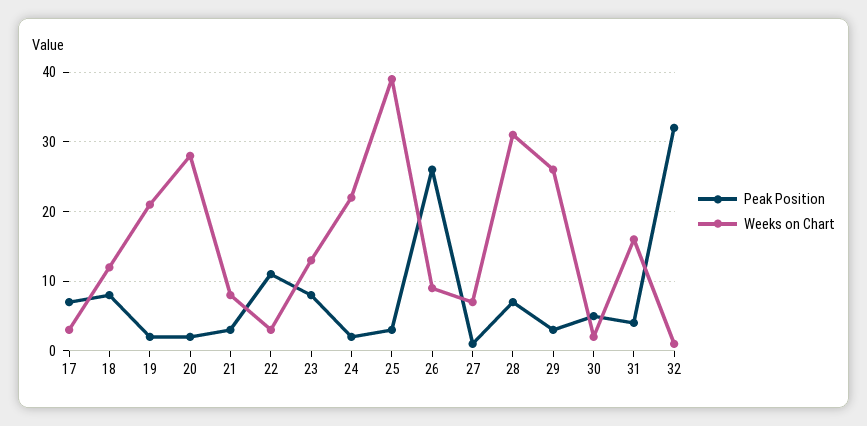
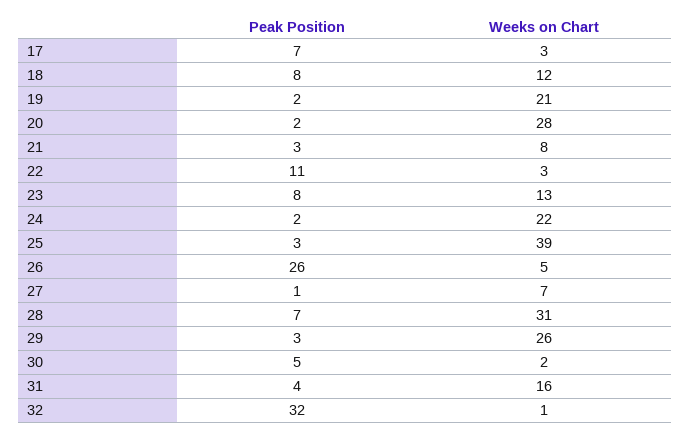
Weeks on Chart, 26: 9 -> 5

